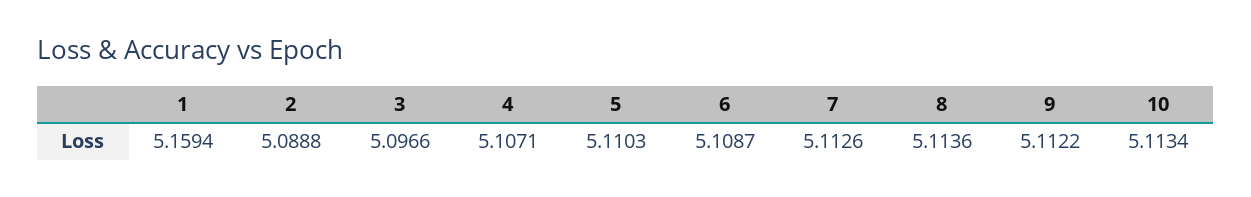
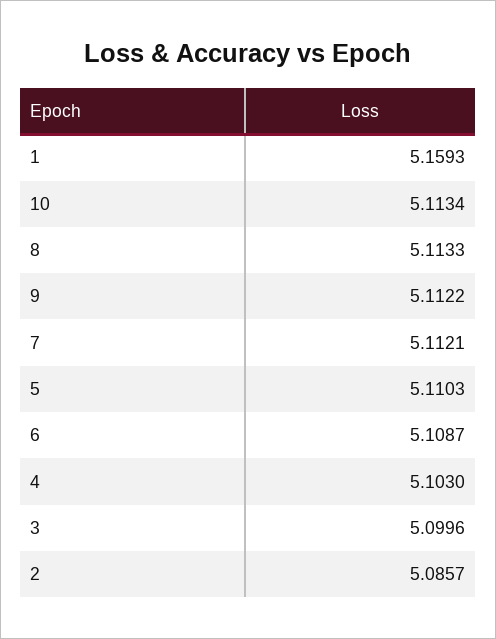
1: 5.1594 -> 5.1593
2: 5.0888 -> 5.0857
3: 5.0966 -> 5.0996
4: 5.1071 -> 5.103
7: 5.1126 -> 5.1121
8: 5.1136 -> 5.1133

